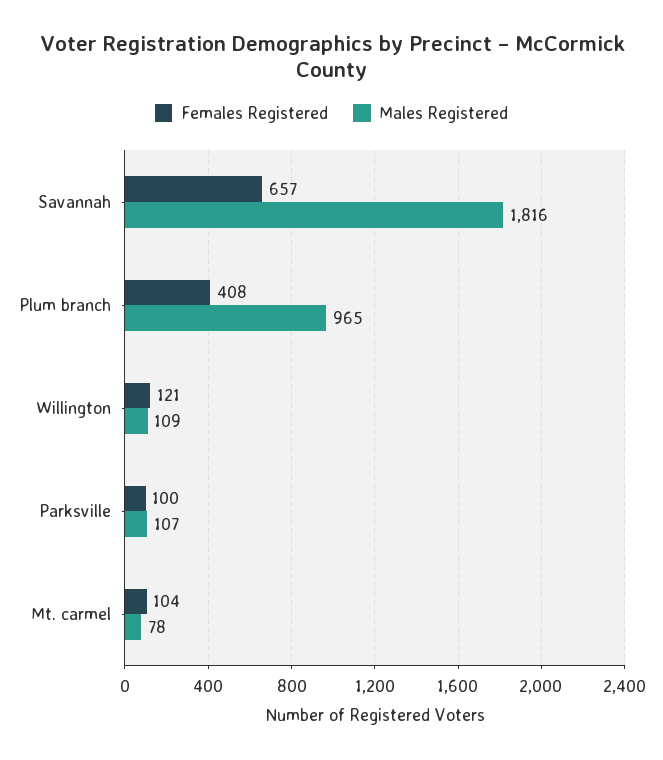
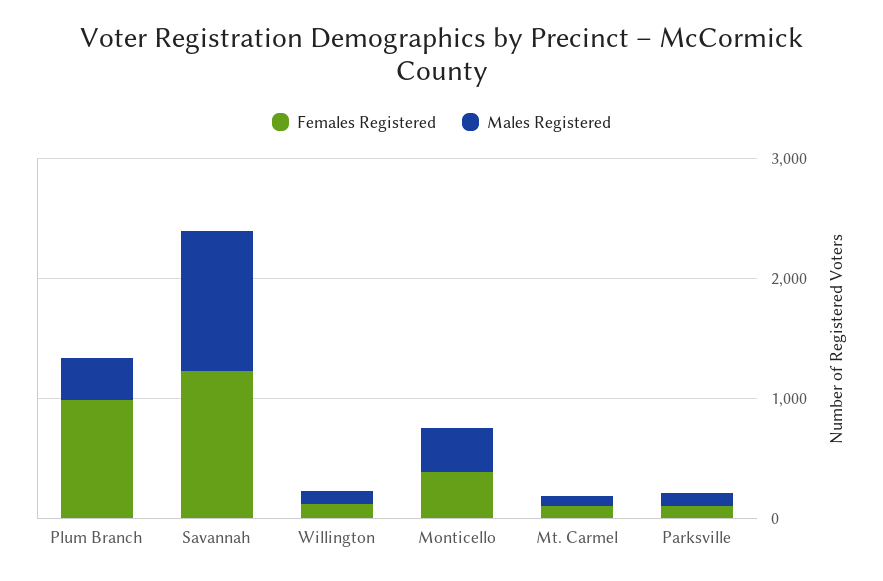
Females Registered, Savannah: 657 -> 1200
Males Registered, Savannah: 1816 -> 1200
Females Registered, Plum branch: 408 -> 1000
Males Registered, Plum branch: 965 -> 400
Females Registered, Monticello: none -> 400
Males Registered, Monticello: none -> 400

